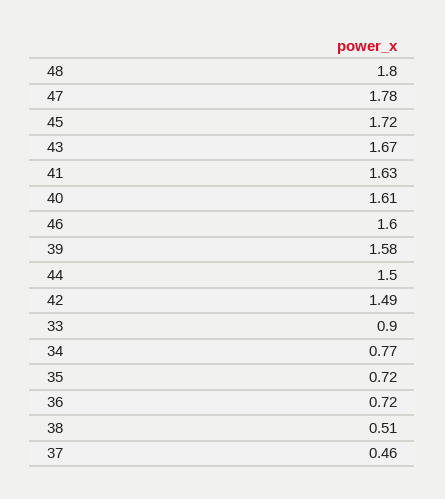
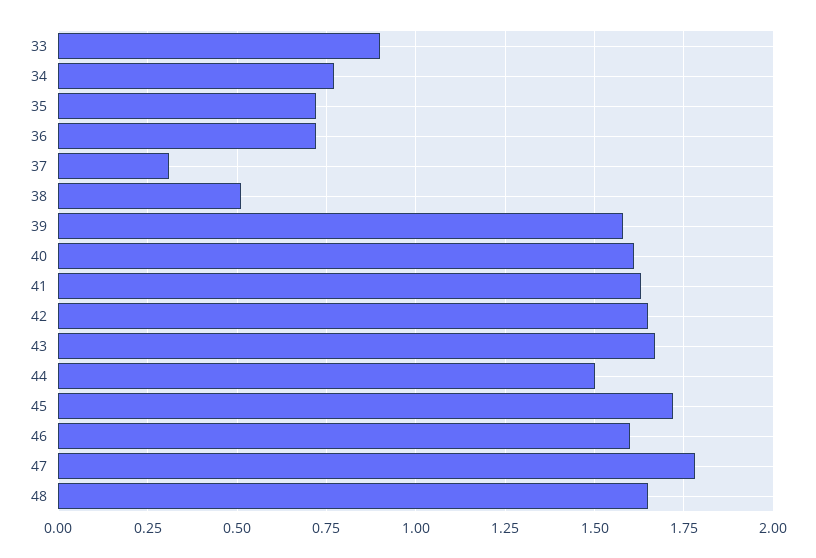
48: 1.8 -> 1.65
42: 1.49 -> 1.65
37: 0.46 -> 0.3

